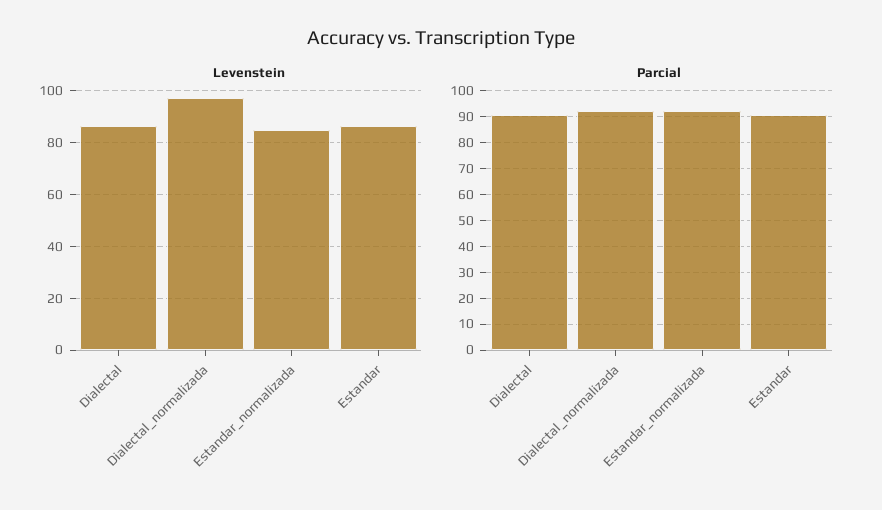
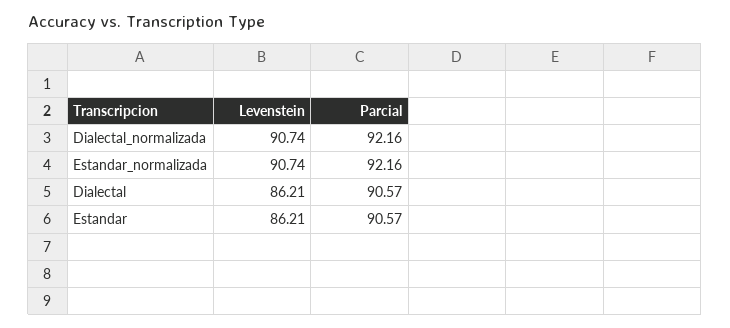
Levenstein, Dialectal_normalizada: 97.5 -> 90.74
Levenstein, Estandar_normalizada: 85 -> 90.74

